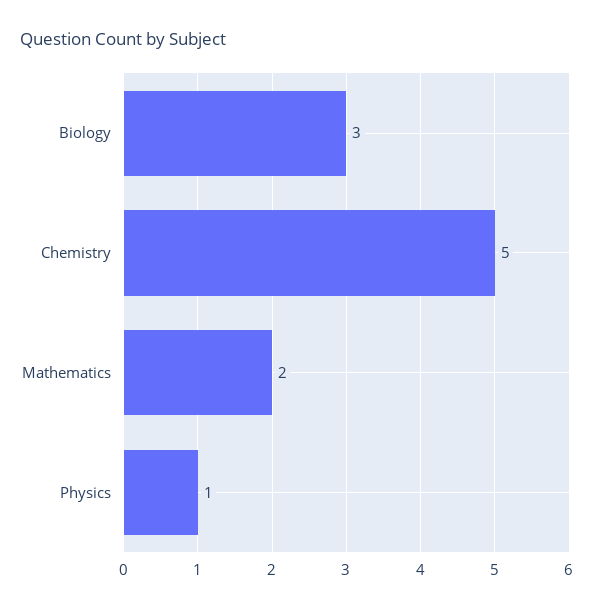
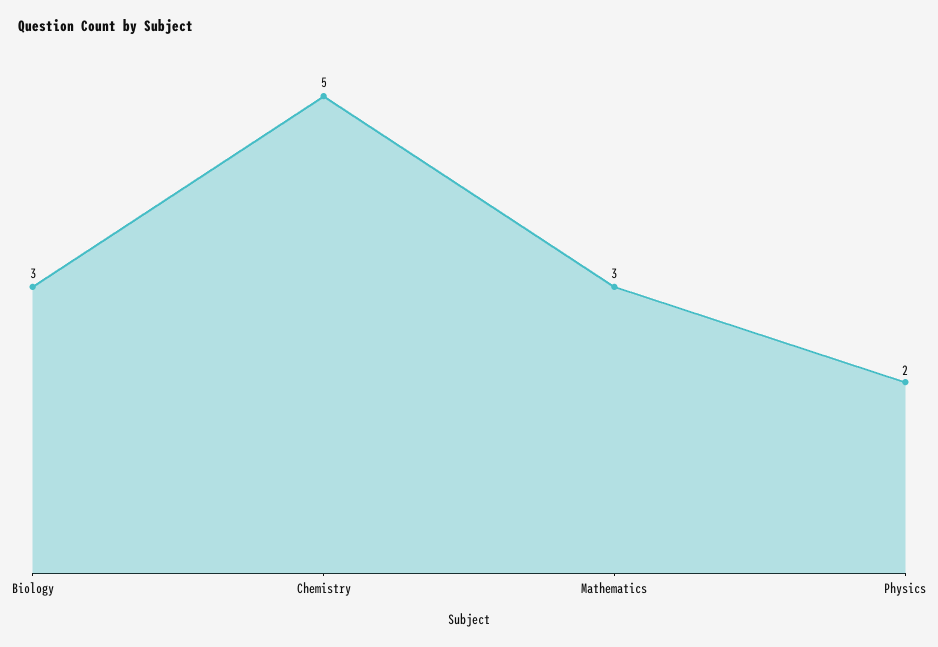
Mathematics: 2 -> 3
Physics: 1 -> 2

